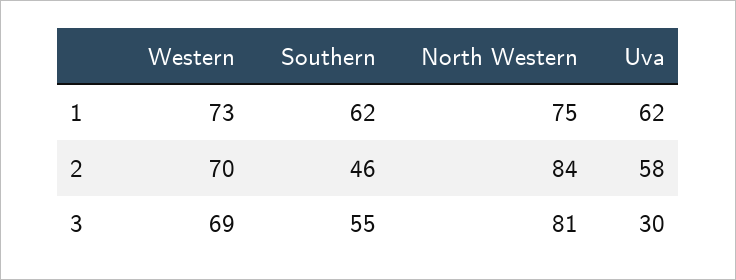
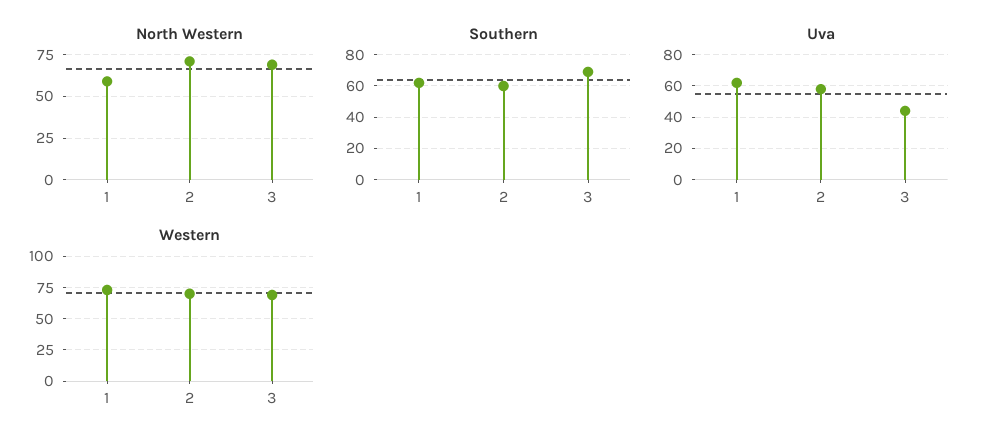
North Western, 1: 75 -> 60
Southern, 2: 46 -> 60
North Western, 2: 84 -> 70
Southern, 3: 55 -> 70
North Western, 3: 81 -> 70
Uva, 3: 30 -> 45

